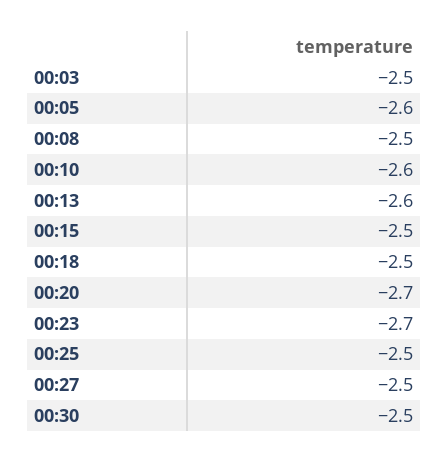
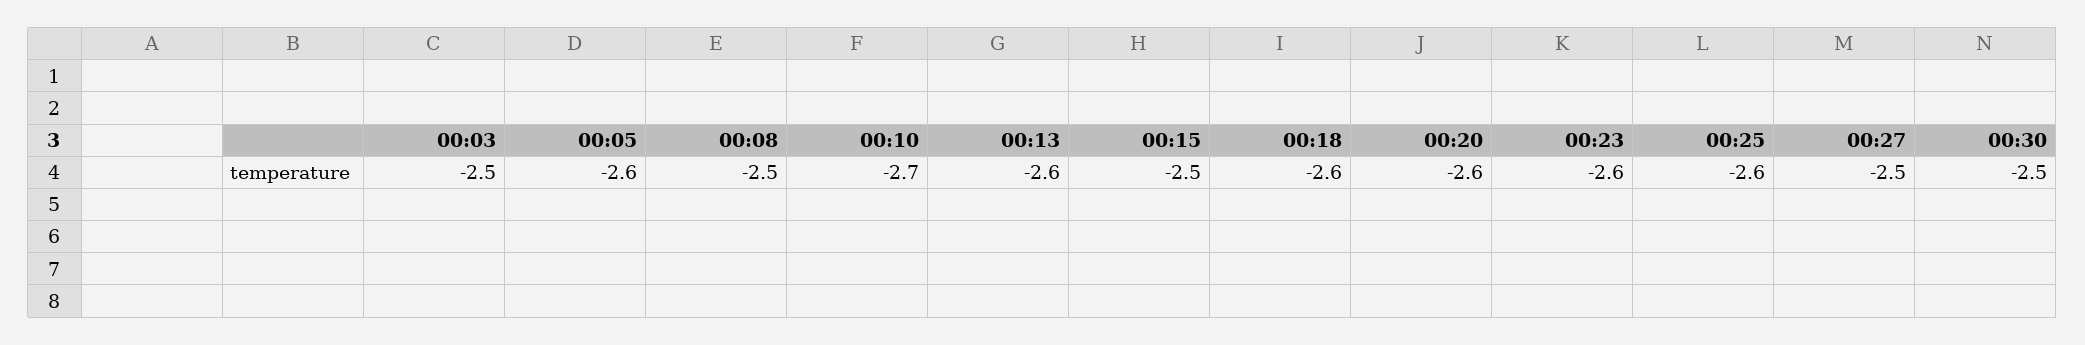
00:10: -2.6 -> -2.7
00:18: -2.5 -> -2.6
00:20: -2.7 -> -2.6
00:23: -2.7 -> -2.6
00:25: -2.5 -> -2.6

